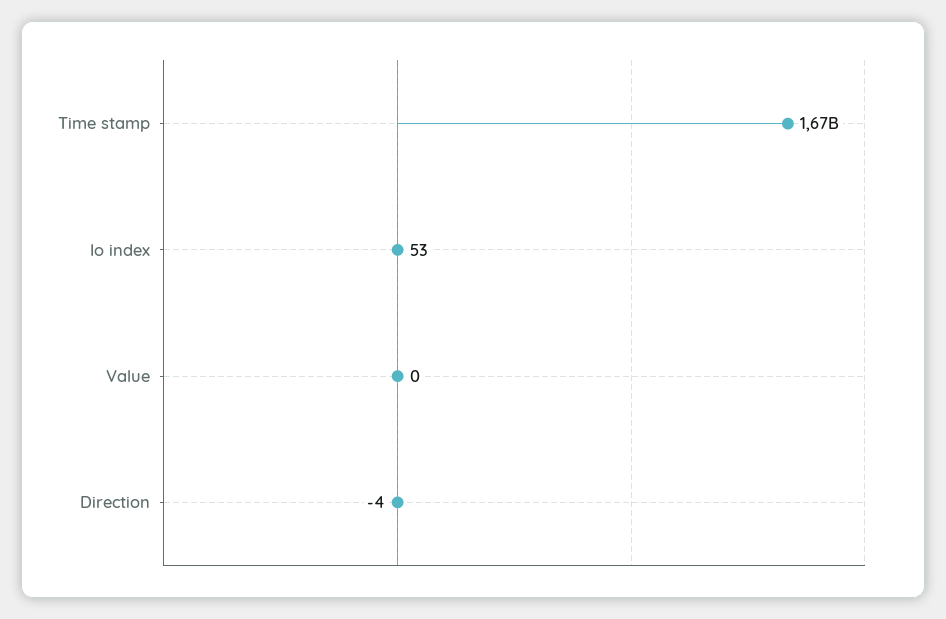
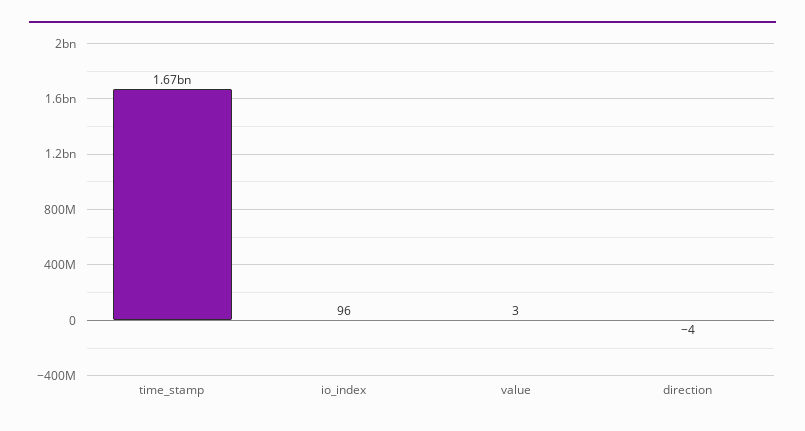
Io index: 53 -> 96
Value: 0 -> 3

